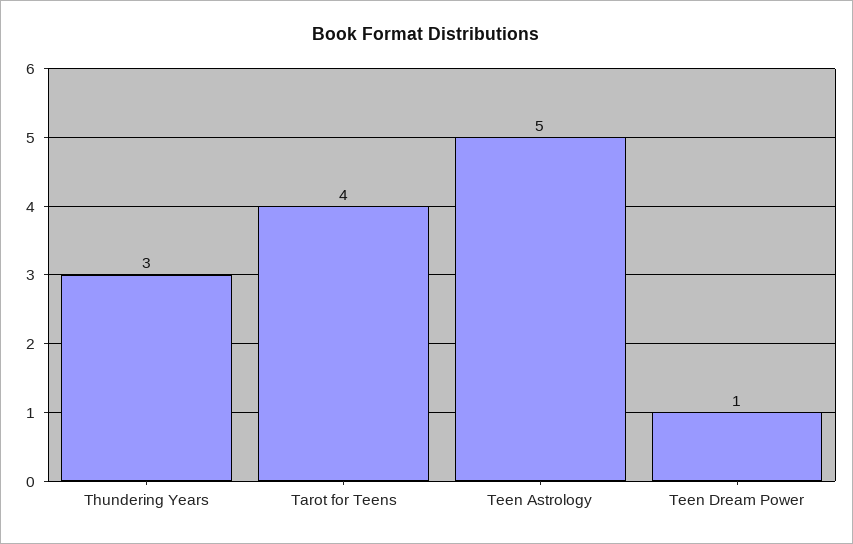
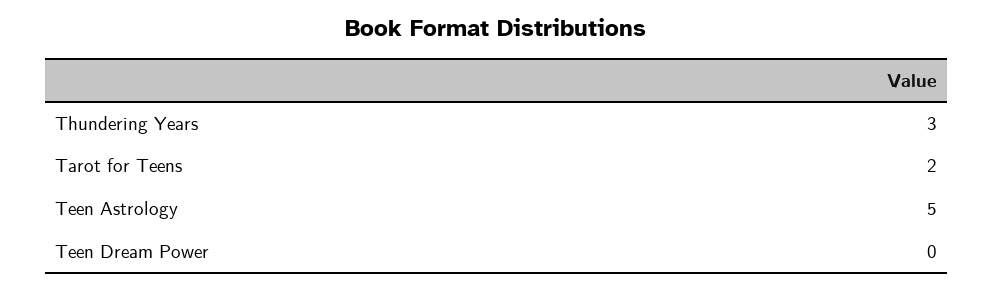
Tarot for Teens: 4 -> 2
Teen Dream Power: 1 -> 0

